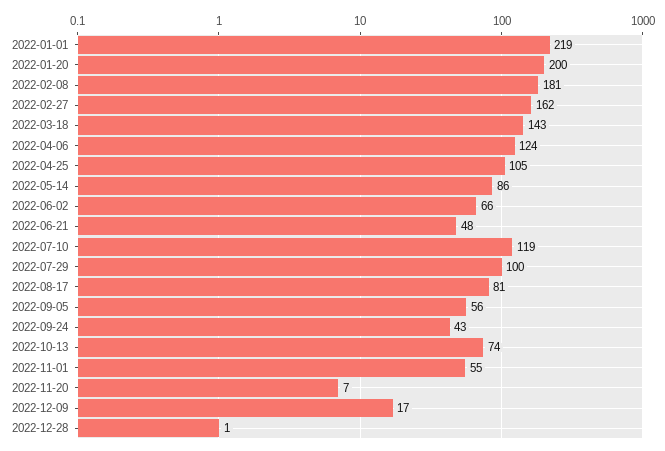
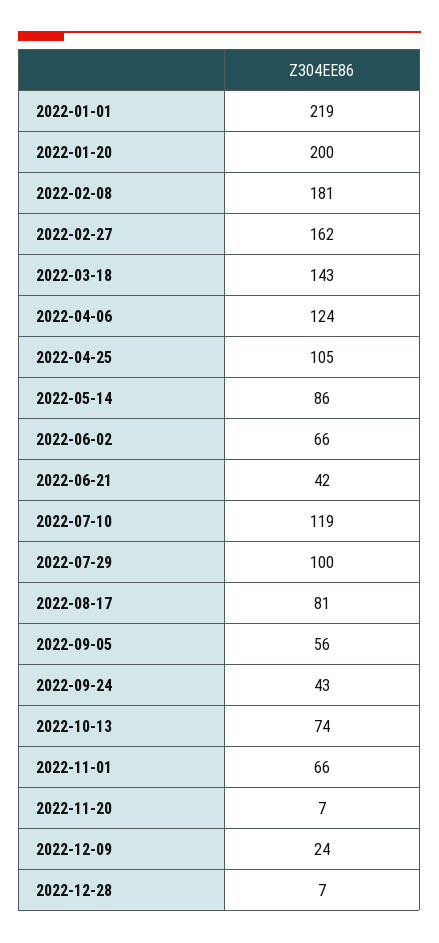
2022-06-21: 48 -> 42
2022-11-01: 55 -> 66
2022-12-09: 17 -> 24
2022-12-28: 1 -> 7

